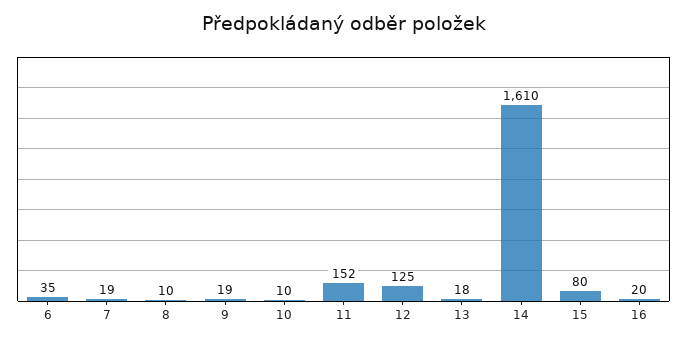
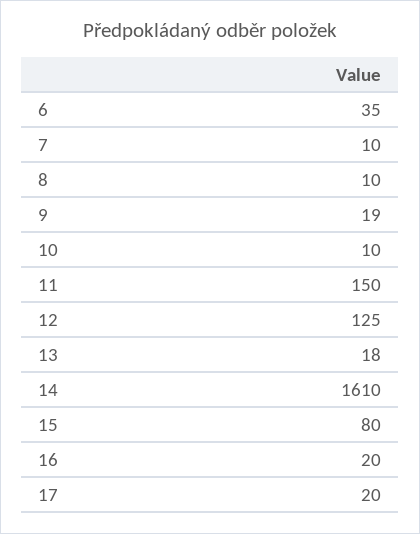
7: 19 -> 10
11: 152 -> 150
17: none -> 20

